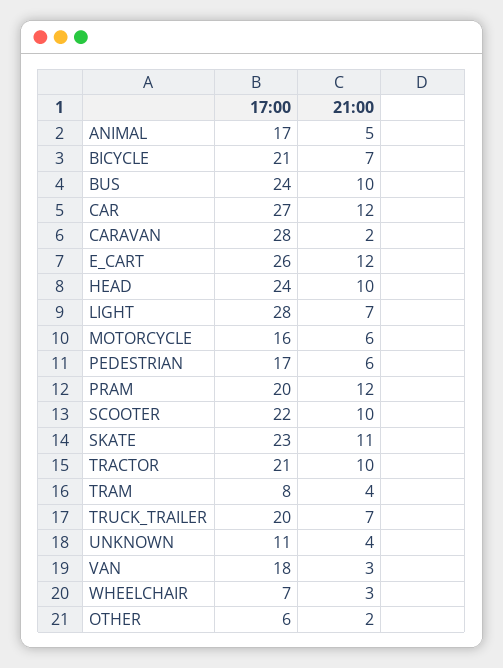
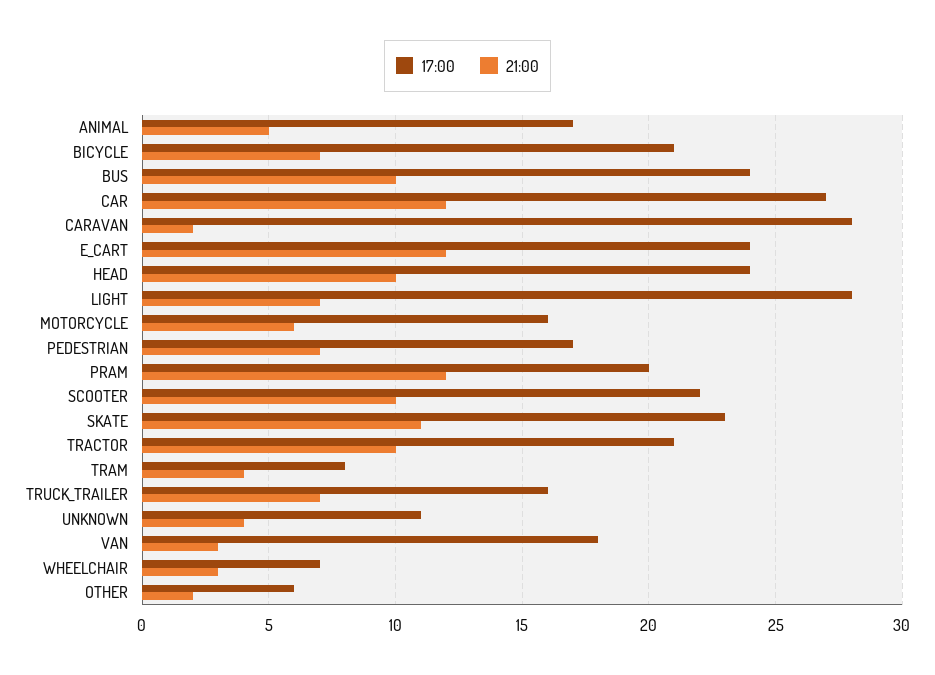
17:00, E_CART: 26 -> 24
21:00, PEDESTRIAN: 6 -> 7
17:00, TRUCK_TRAILER: 20 -> 16

